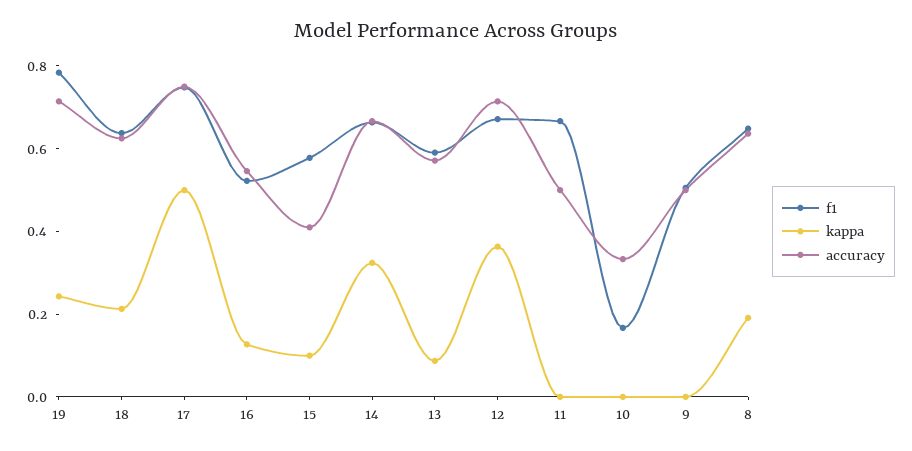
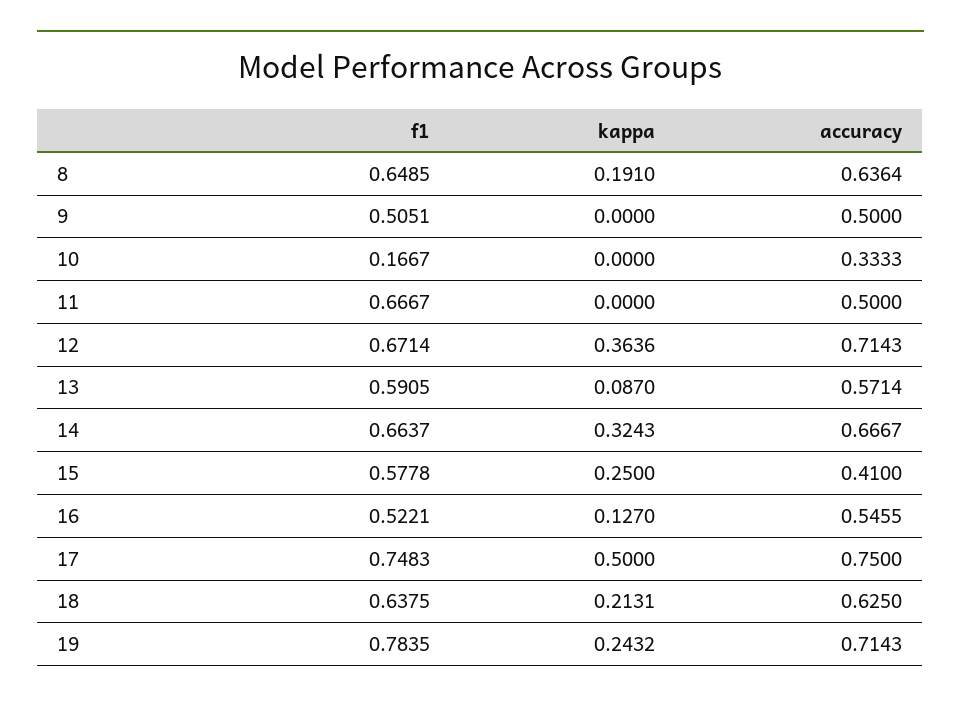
kappa, 15: 0.1 -> 0.25

